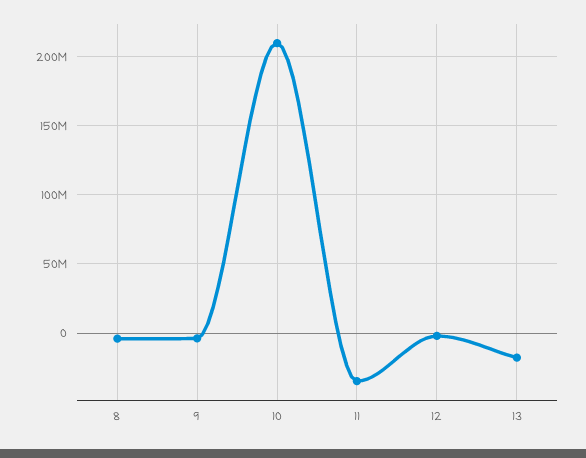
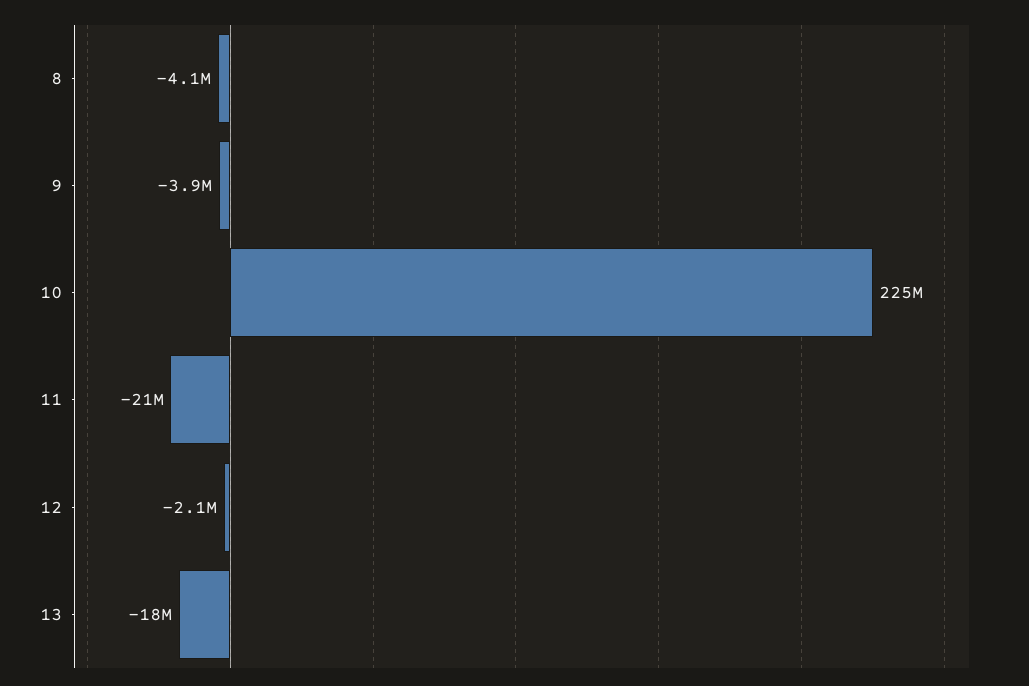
10: 210000000 -> 225000000
11: -35000000 -> -21000000

